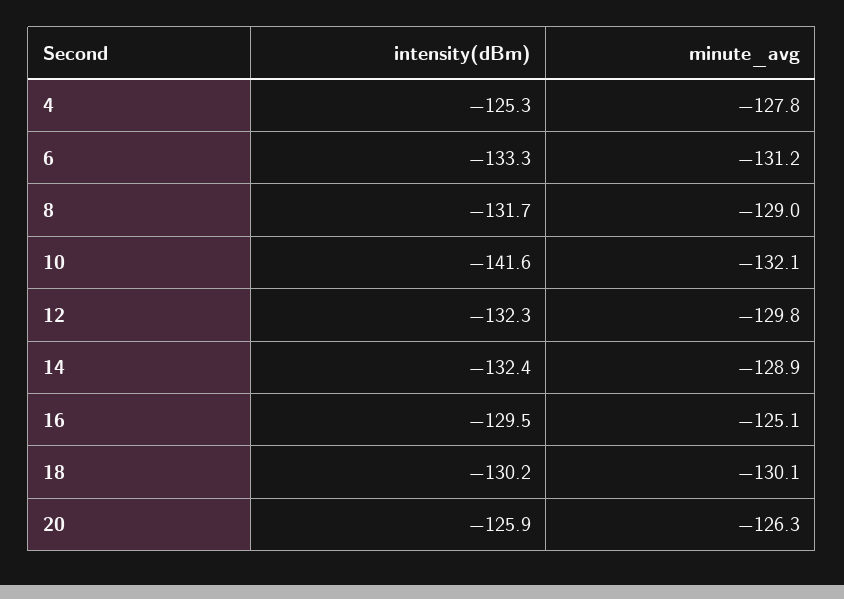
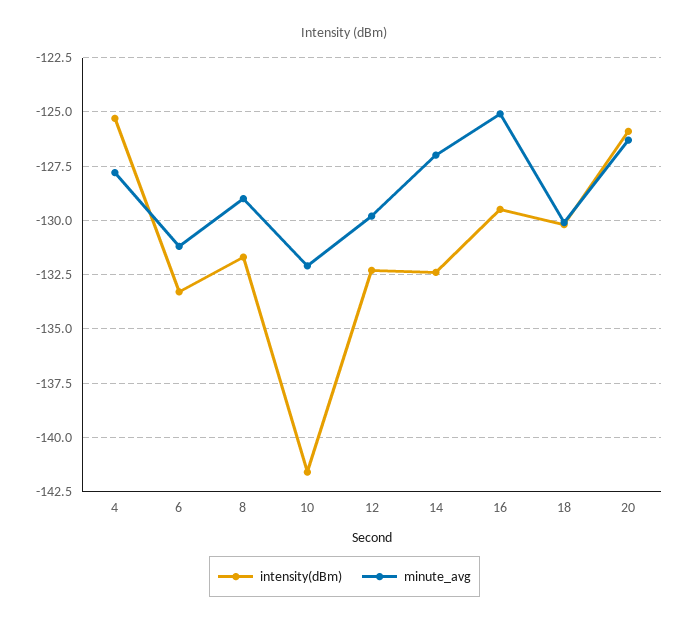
minute_avg, 14: -128.9 -> -127

